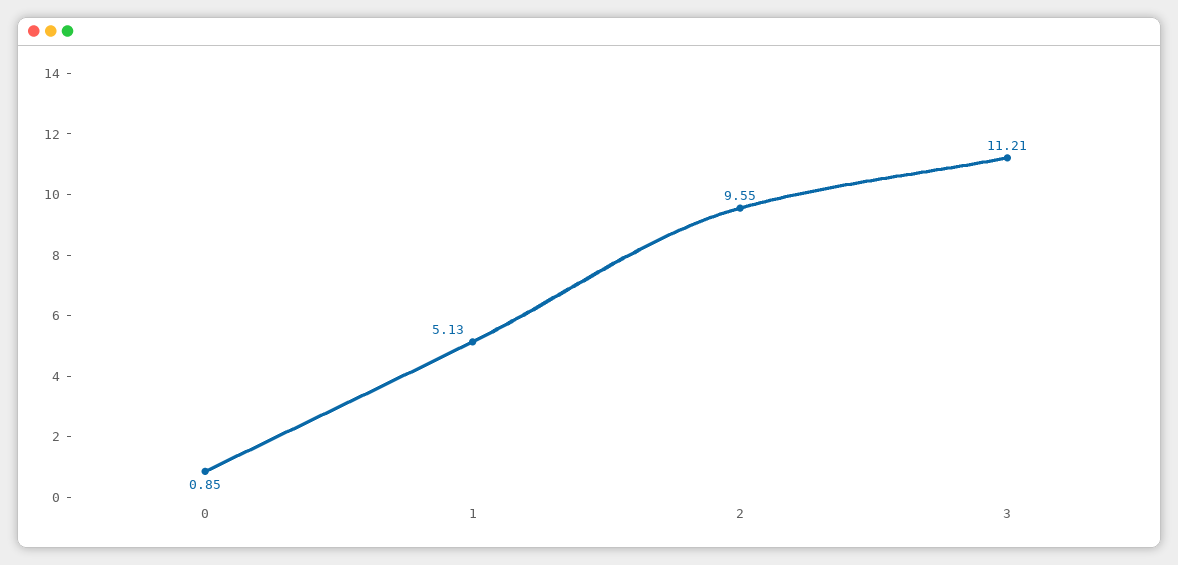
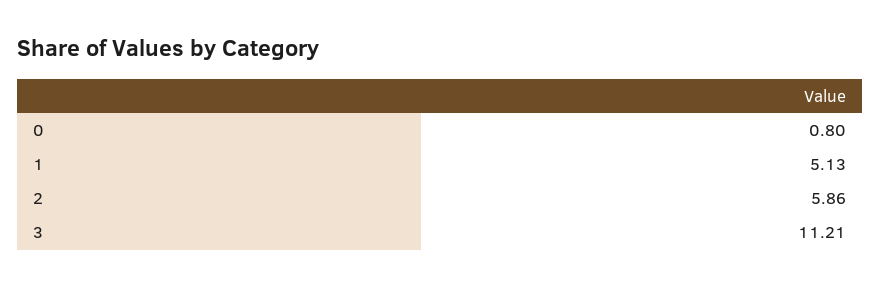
0: 0.85 -> 0.8
2: 9.55 -> 5.86

